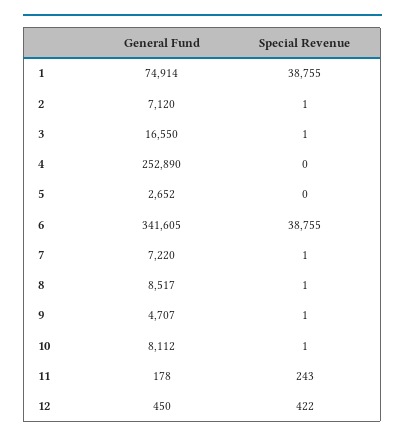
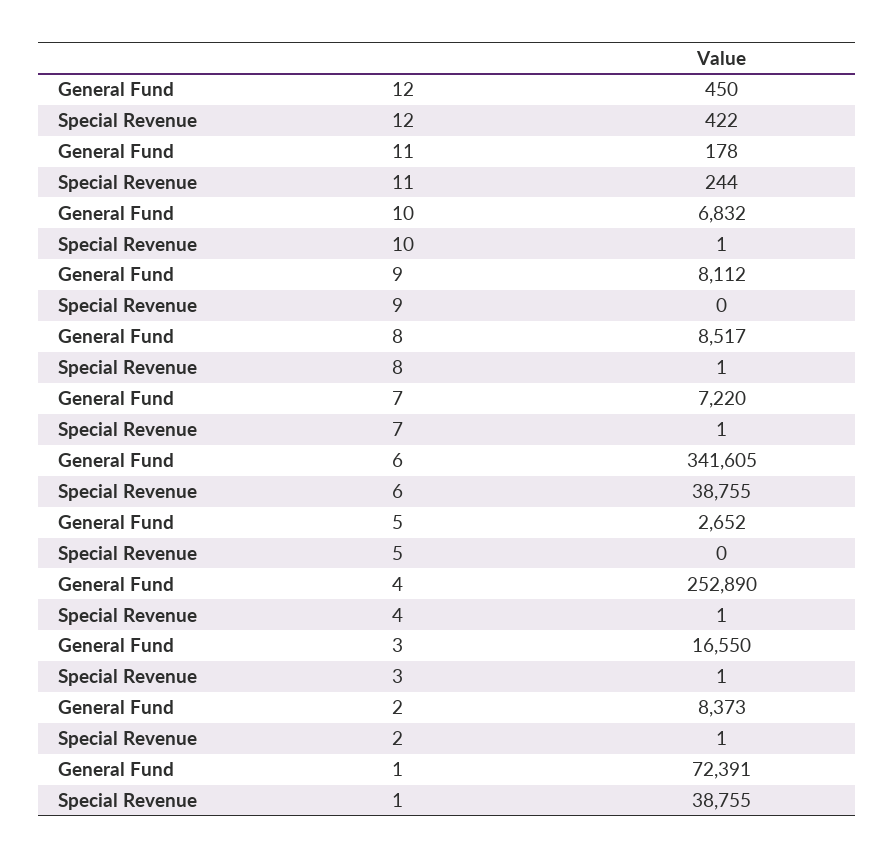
General Fund, 1: 74914 -> 72391
General Fund, 2: 7120 -> 8373
Special Revenue, 4: 0 -> 1
General Fund, 9: 4707 -> 8112
Special Revenue, 9: 1 -> 0
General Fund, 10: 8112 -> 6832
Special Revenue, 11: 243 -> 244

